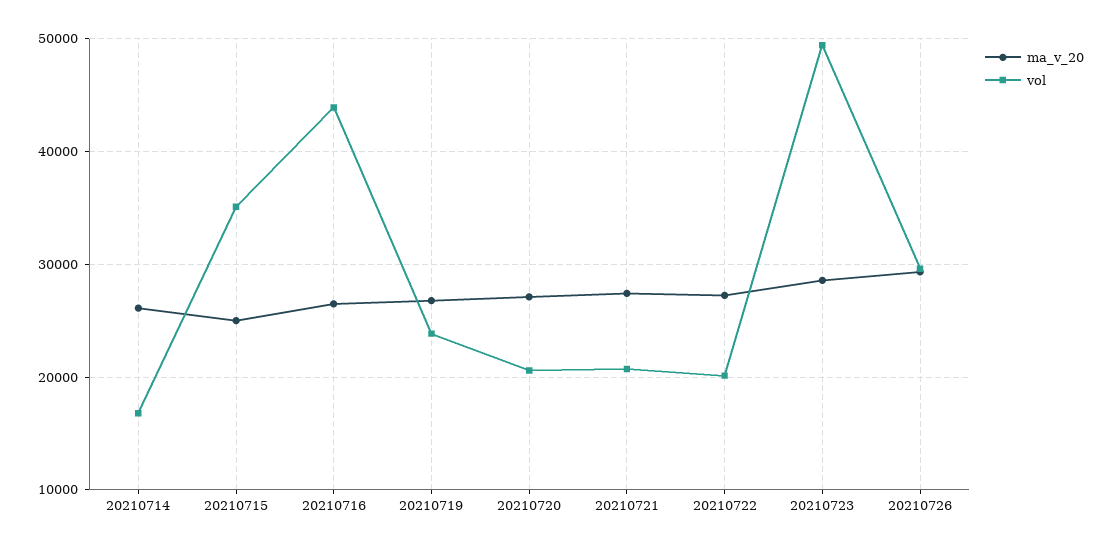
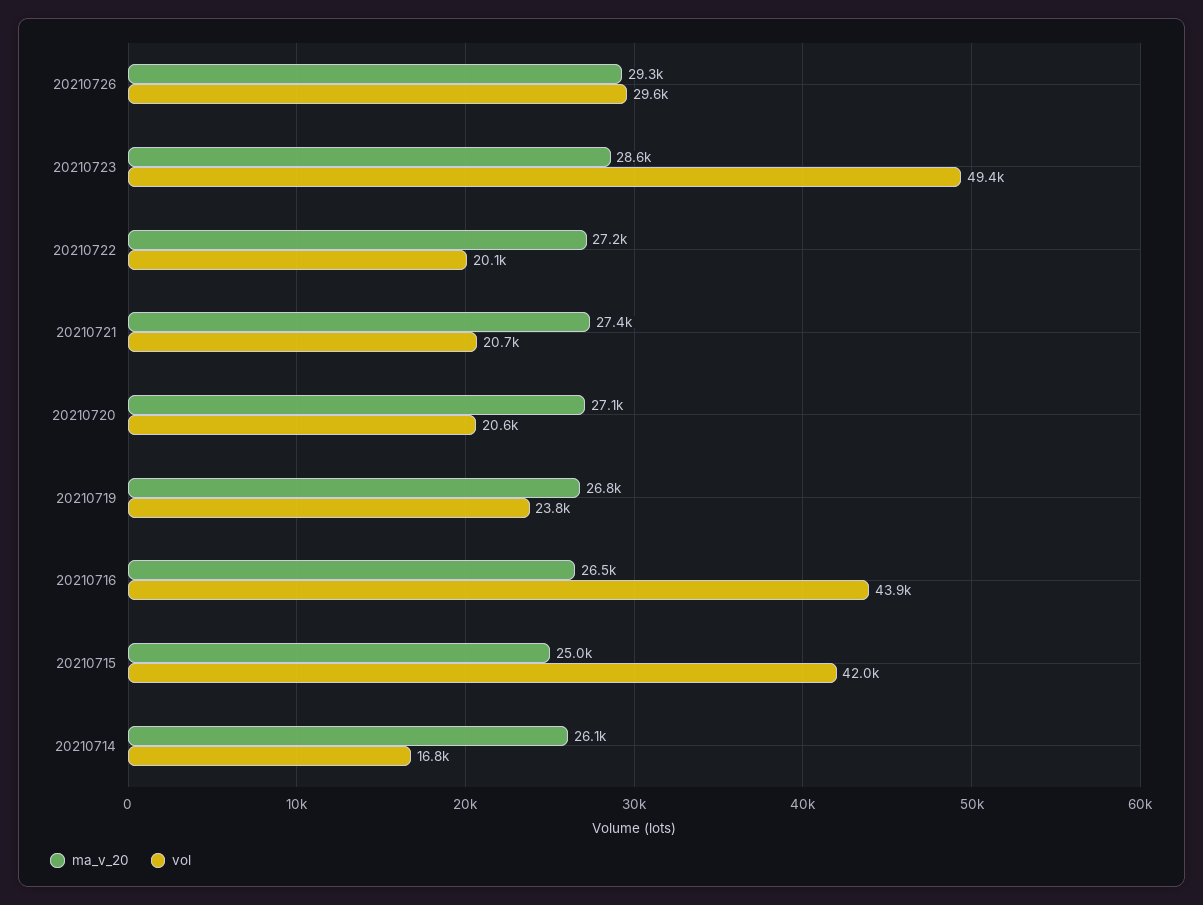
vol, 20210715: 35000 -> 42000

